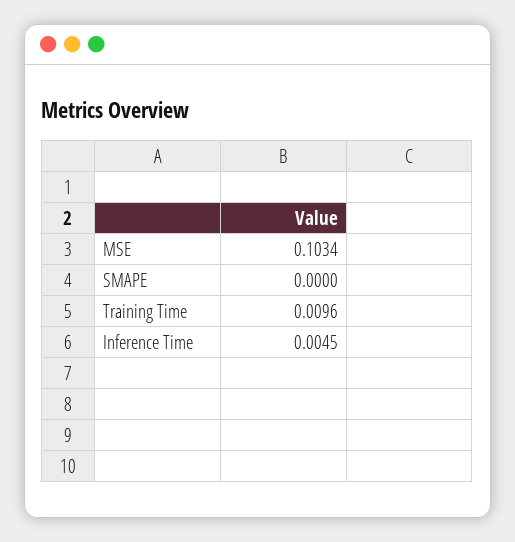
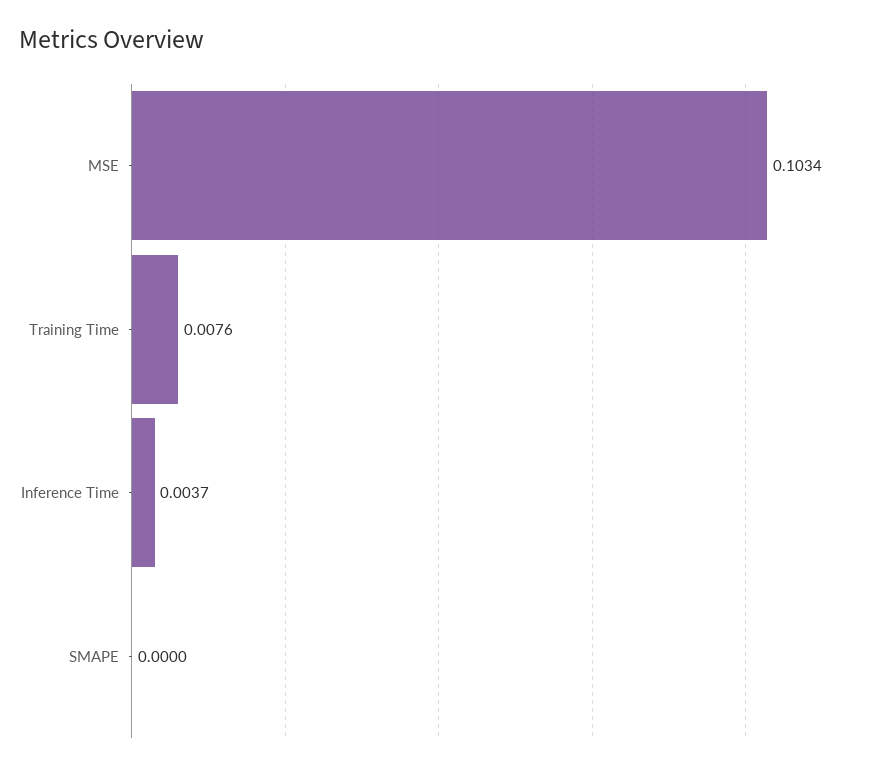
Training Time: 0.0096 -> 0.0076
Inference Time: 0.0045 -> 0.0037

